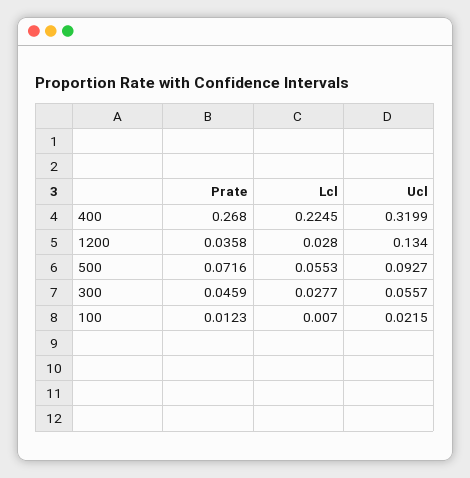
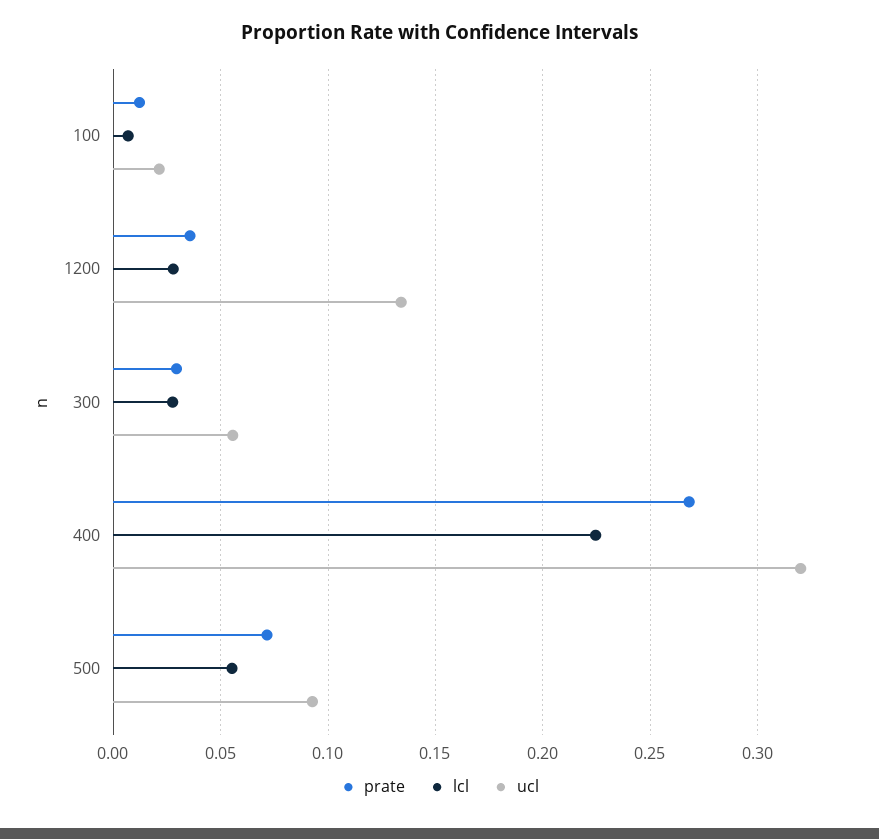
Prate, 300: 0.0459 -> 0.03

